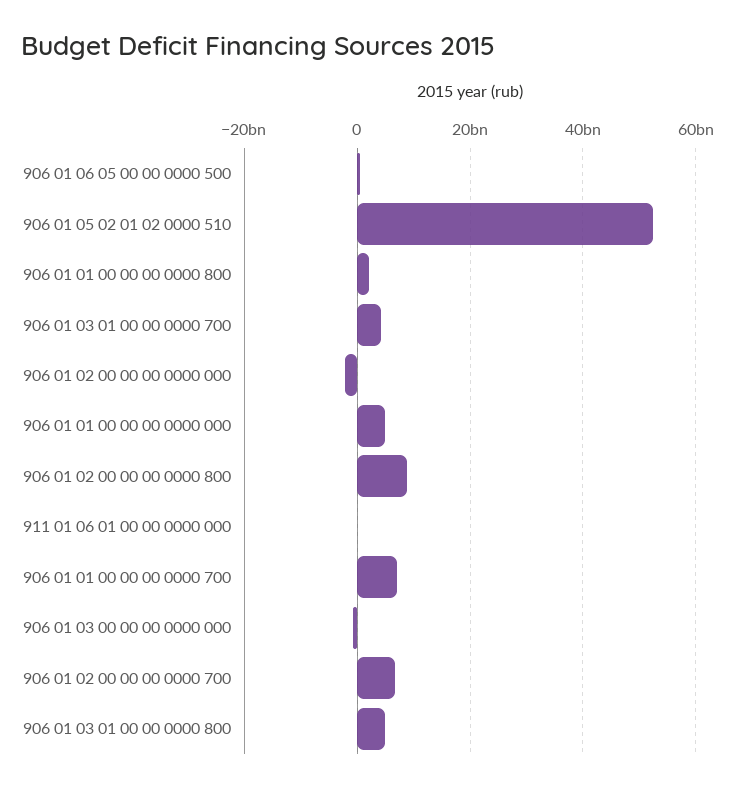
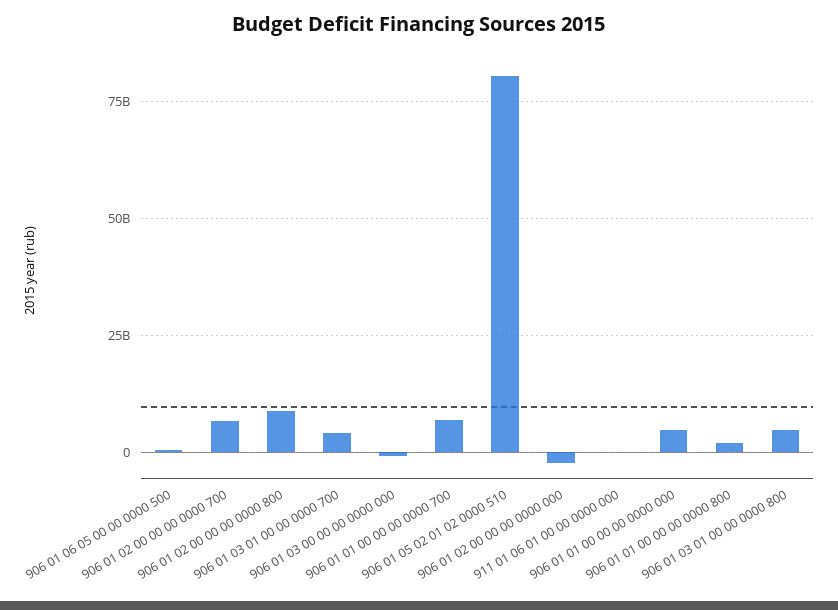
906 01 05 02 01 02 0000 510: 52000000000 -> 80000000000

